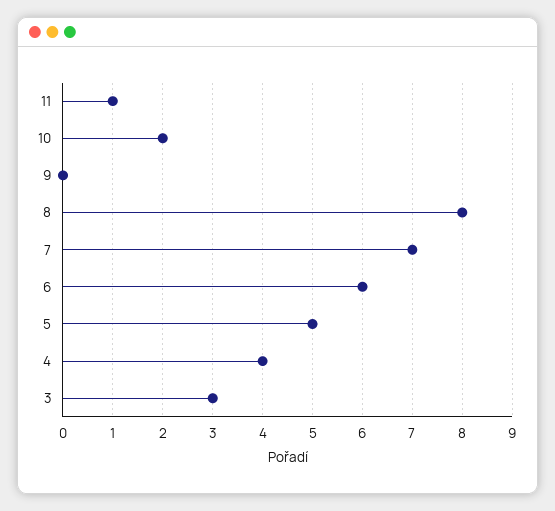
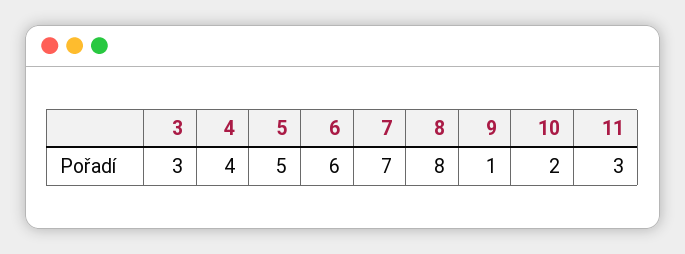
11: 1 -> 3
9: 0 -> 1

